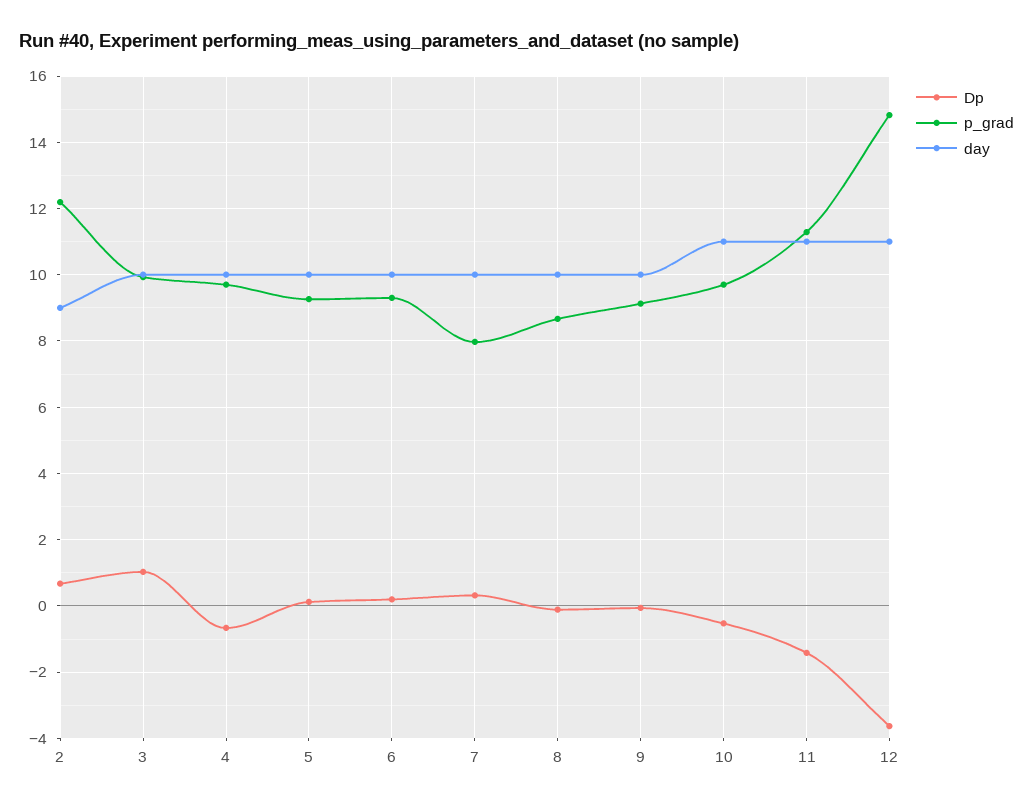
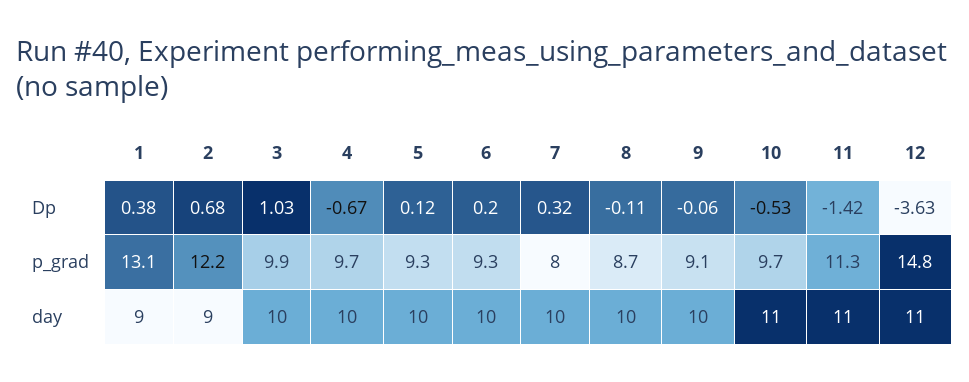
Dp, 1: none -> 0.38
p_grad, 1: none -> 13.1
day, 1: none -> 9

